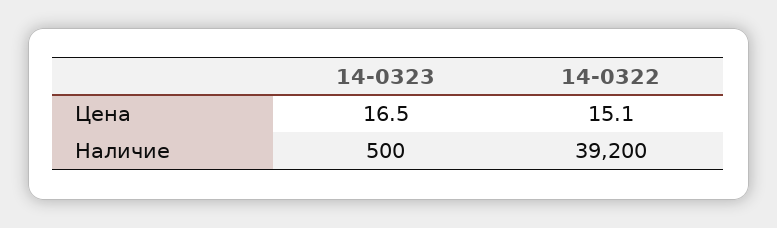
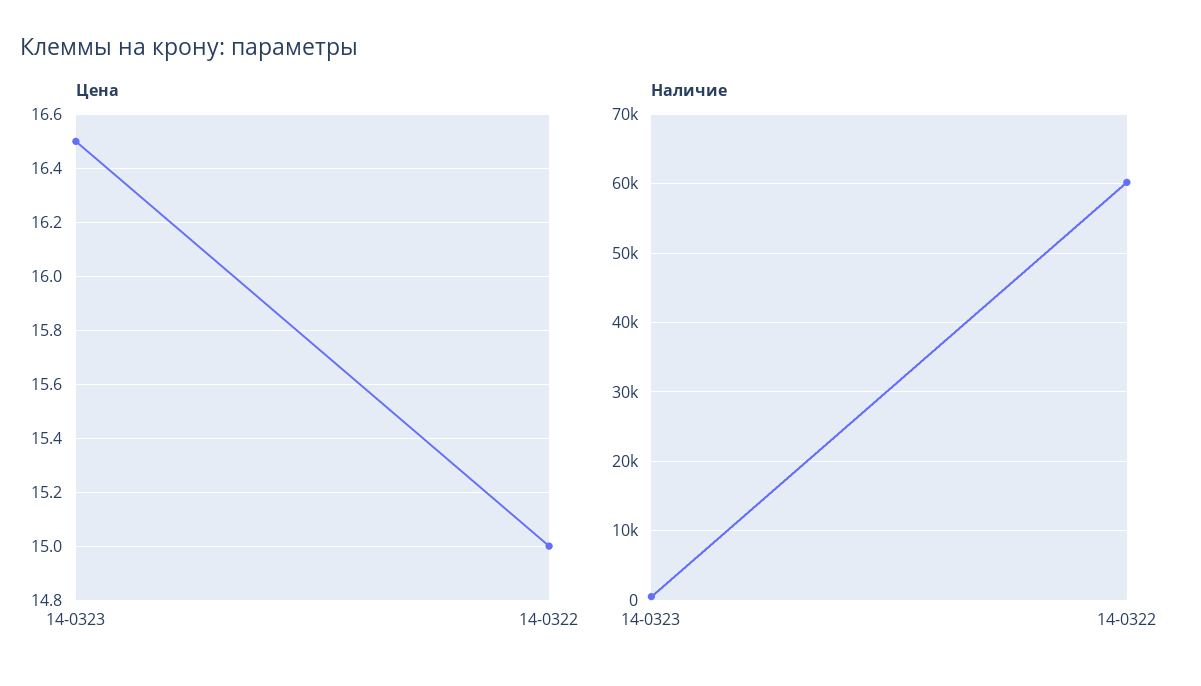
Цена, 14-0322: 15.1 -> 15
Наличие, 14-0322: 39200 -> 60000

